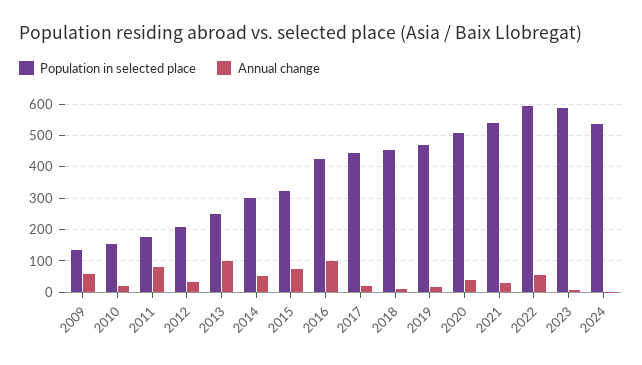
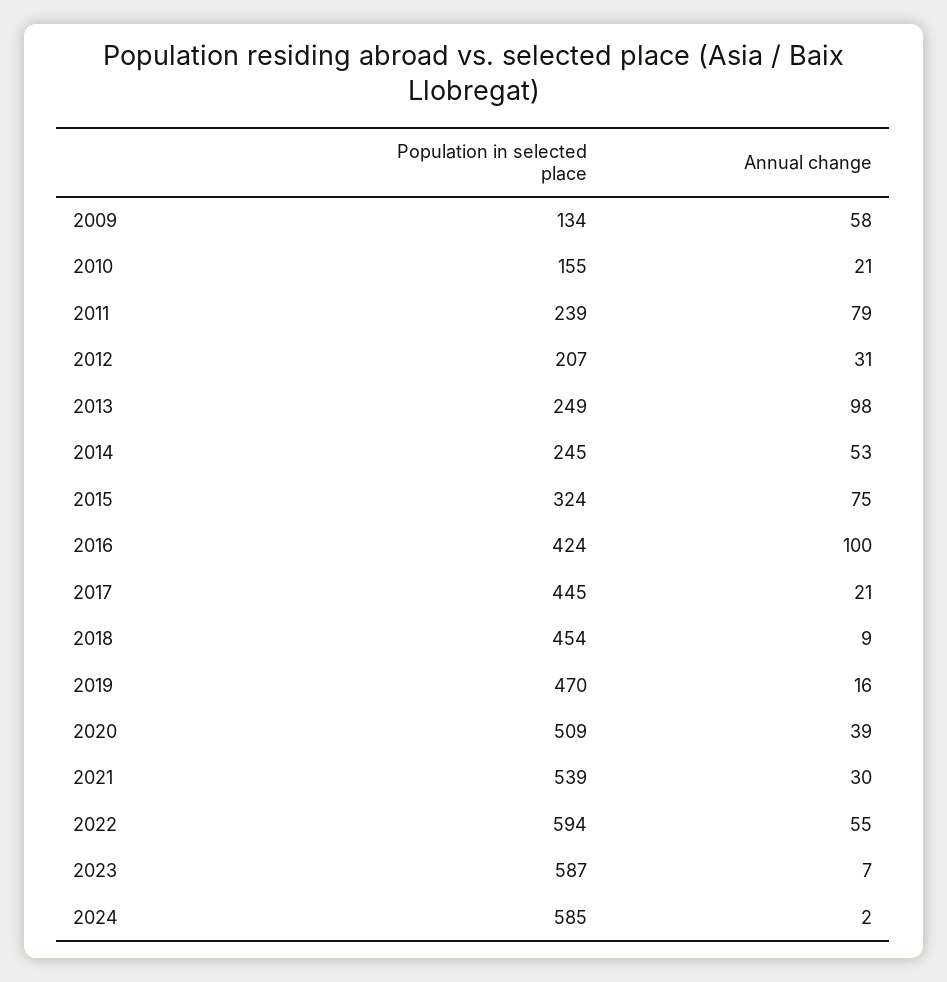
Population in selected place, 2011: 180 -> 239
Population in selected place, 2014: 300 -> 245
Population in selected place, 2024: 540 -> 585

